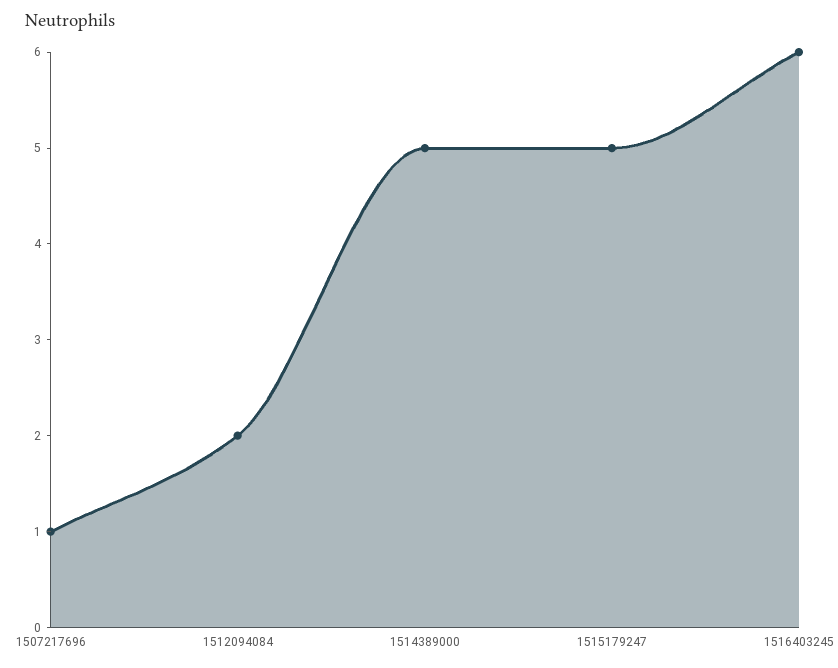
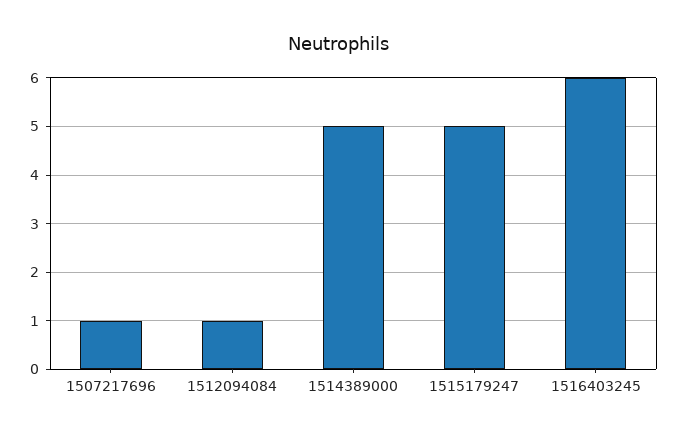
1512094084: 2 -> 1

